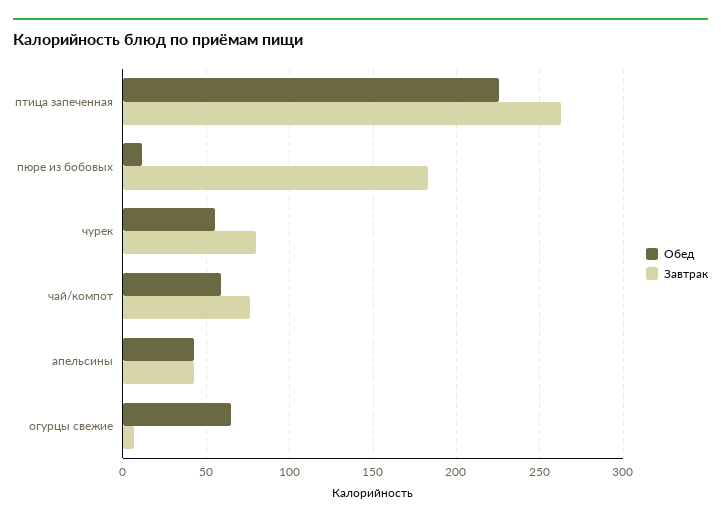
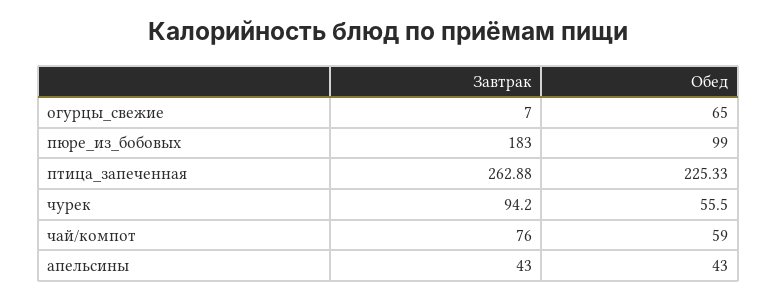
Обед, пюре из бобовых: 10 -> 99
Завтрак, чурек: 80 -> 94.2

